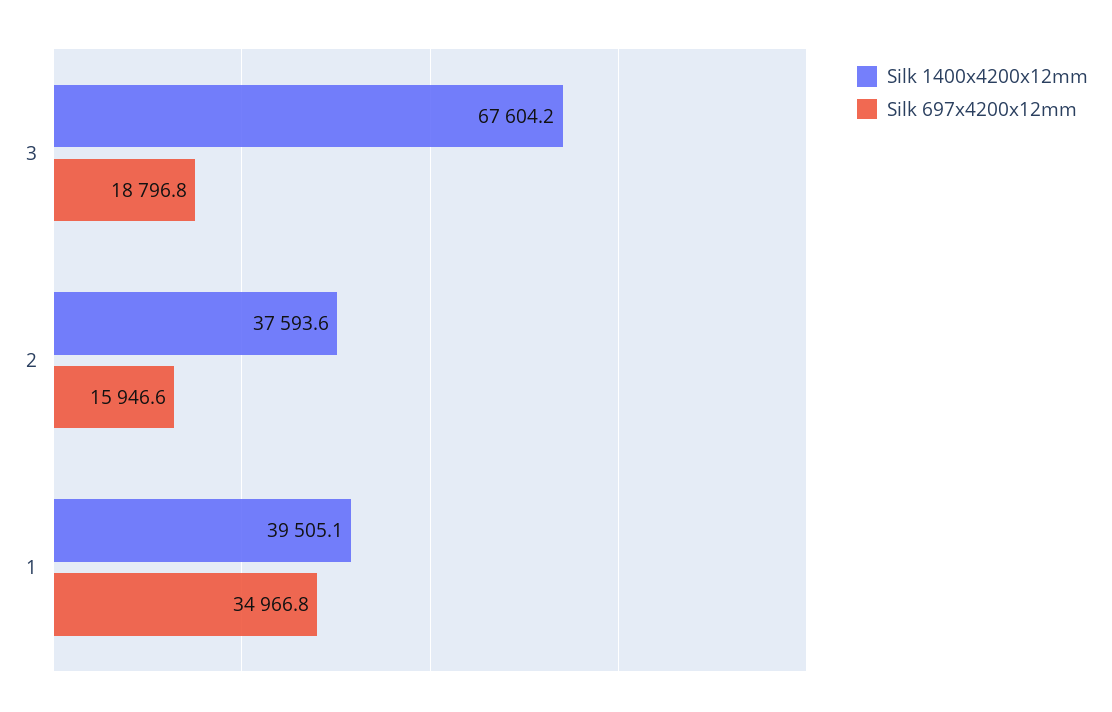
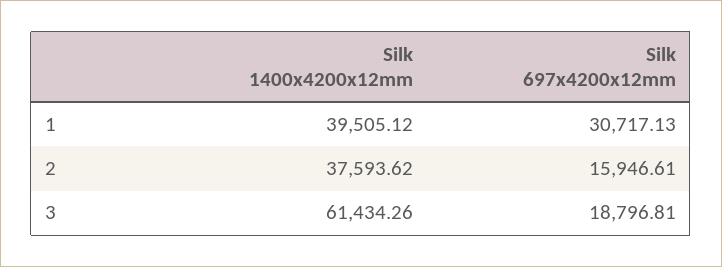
Silk 1400x4200x12mm, 3: 67604.2 -> 61434.26
Silk 697x4200x12mm, 1: 34966.8 -> 30717.13

